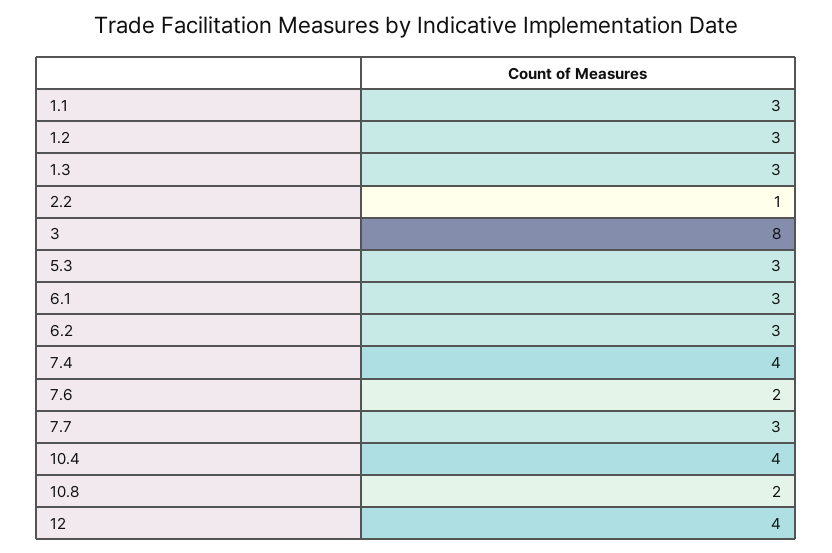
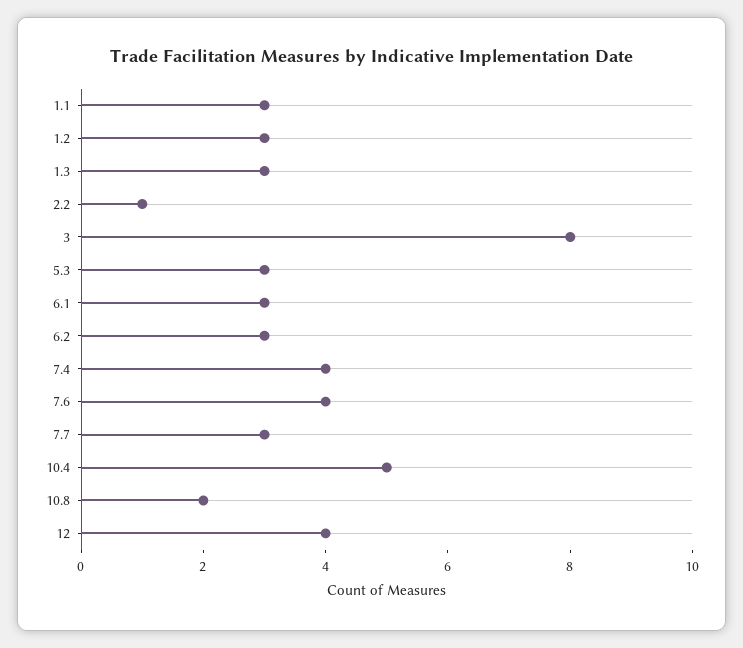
7.6: 2 -> 4
10.4: 4 -> 5

